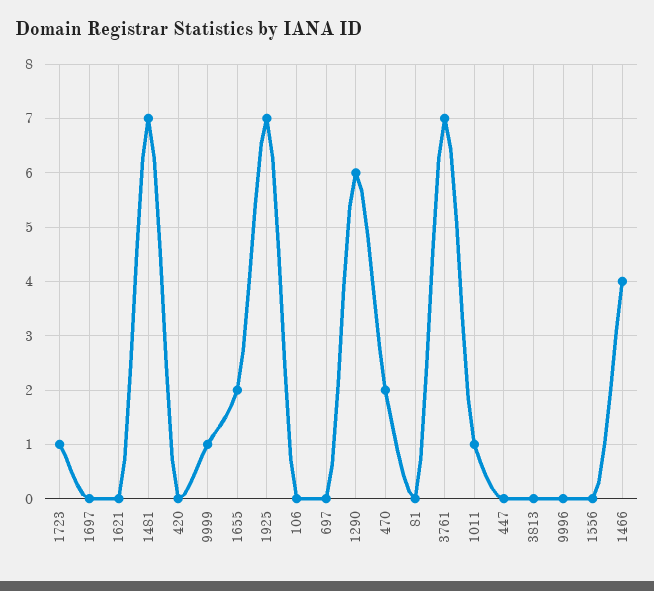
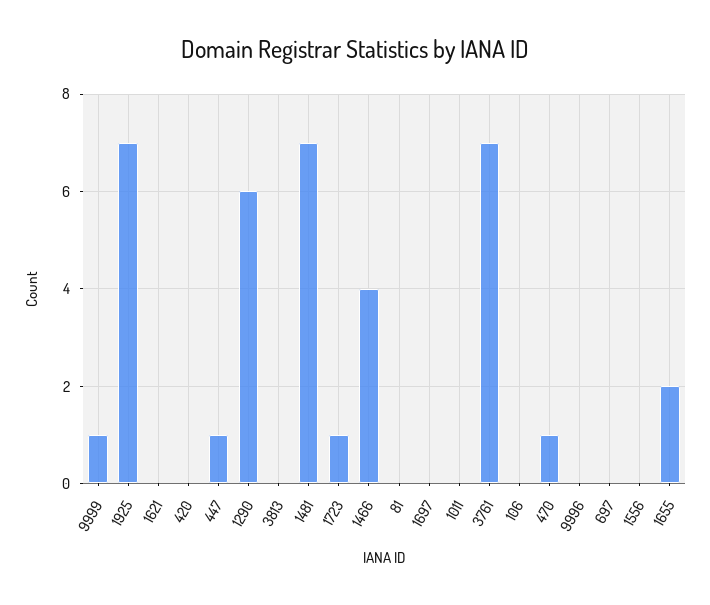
470: 2 -> 1
1011: 1 -> 0
447: 0 -> 1

